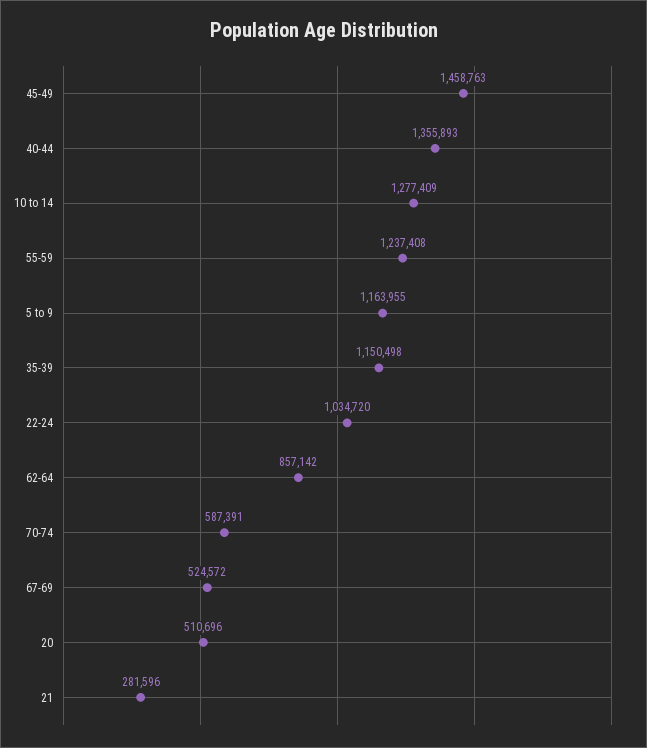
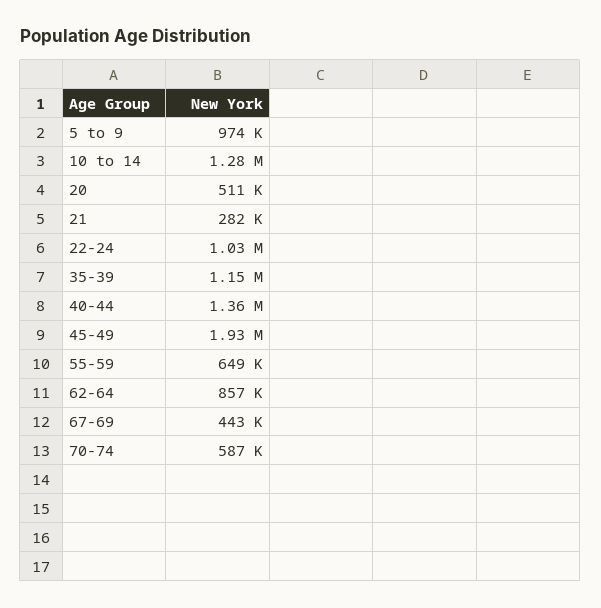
45-49: 1458763 -> 1930000
55-59: 1237408 -> 649000
5 to 9: 1163955 -> 974000
67-69: 524572 -> 443000

